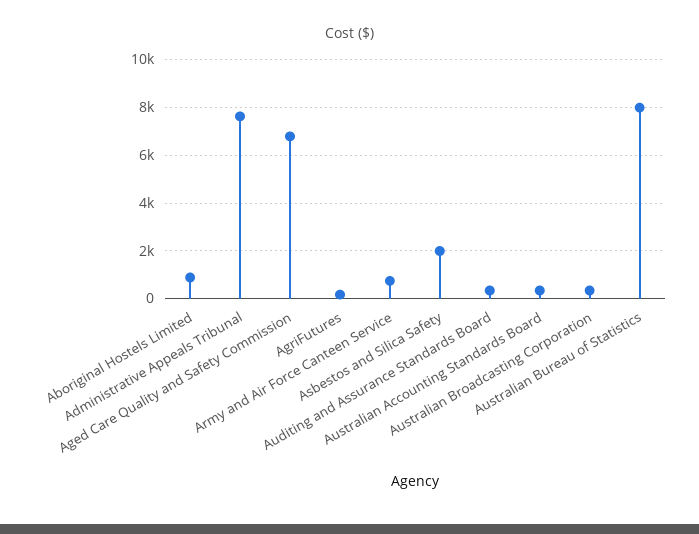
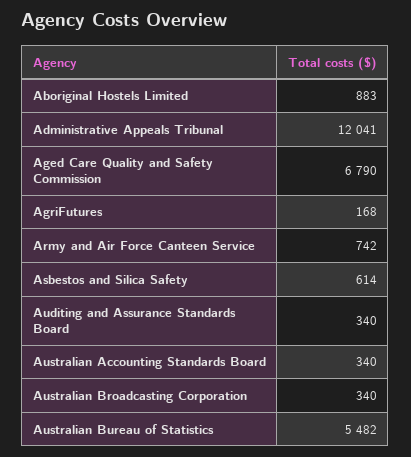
Administrative Appeals Tribunal: 7500 -> 12041
Asbestos and Silica Safety: 2000 -> 614
Australian Bureau of Statistics: 8000 -> 5482

